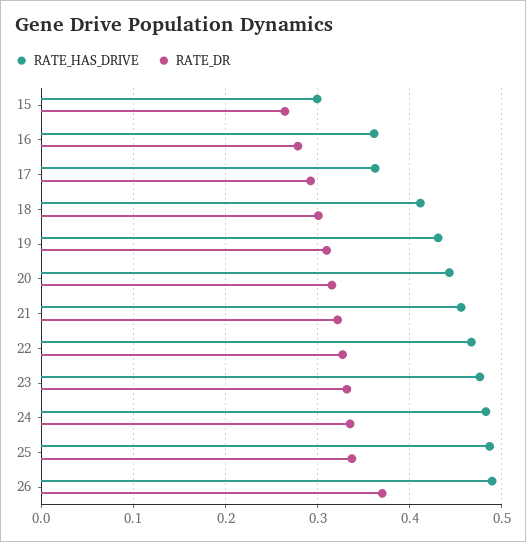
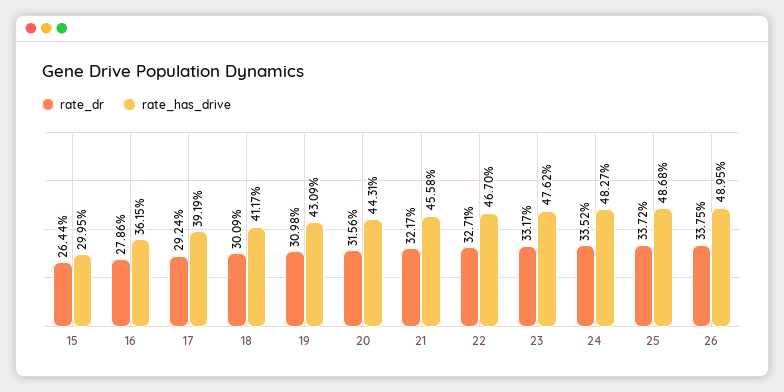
RATE_HAS_DRIVE, 17: 0.36 -> 0.3919
RATE_DR, 26: 0.37 -> 0.3375

